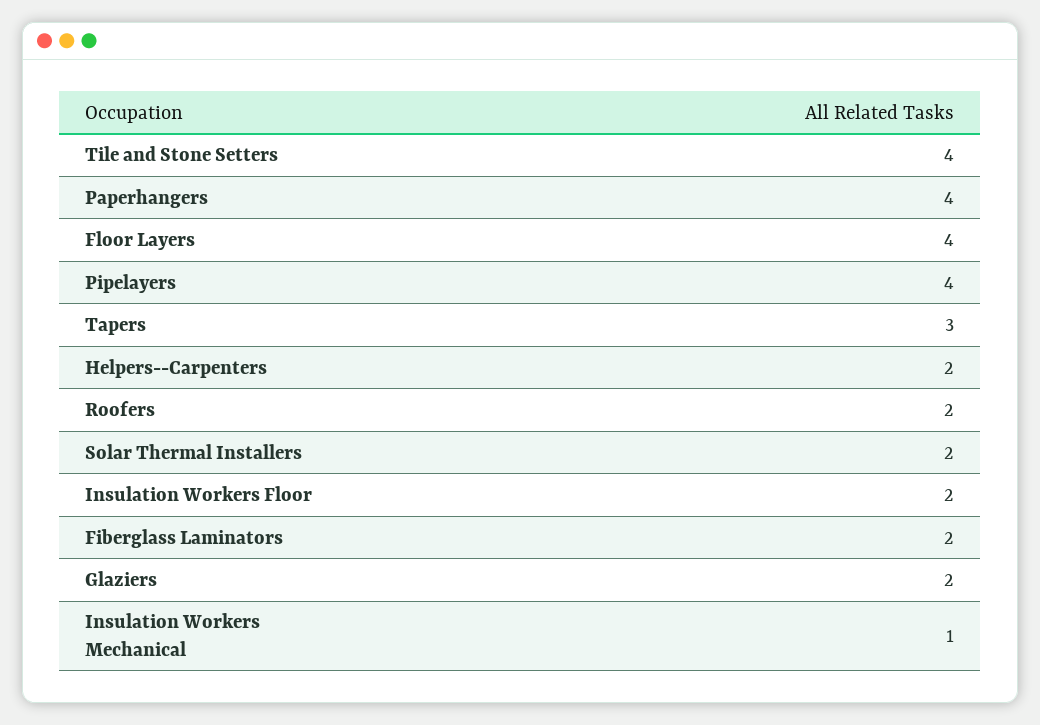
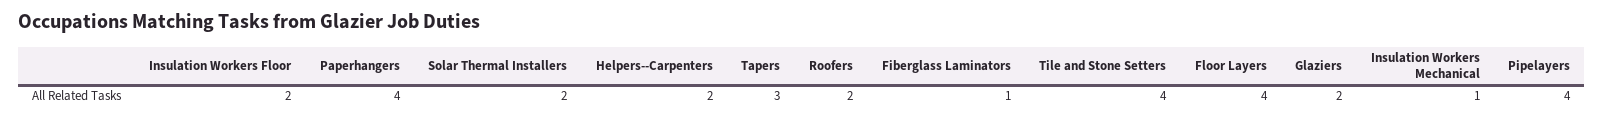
Fiberglass Laminators: 2 -> 1

